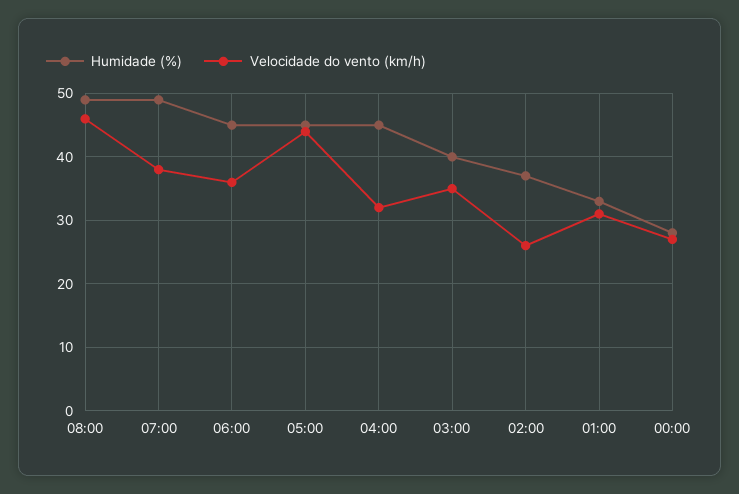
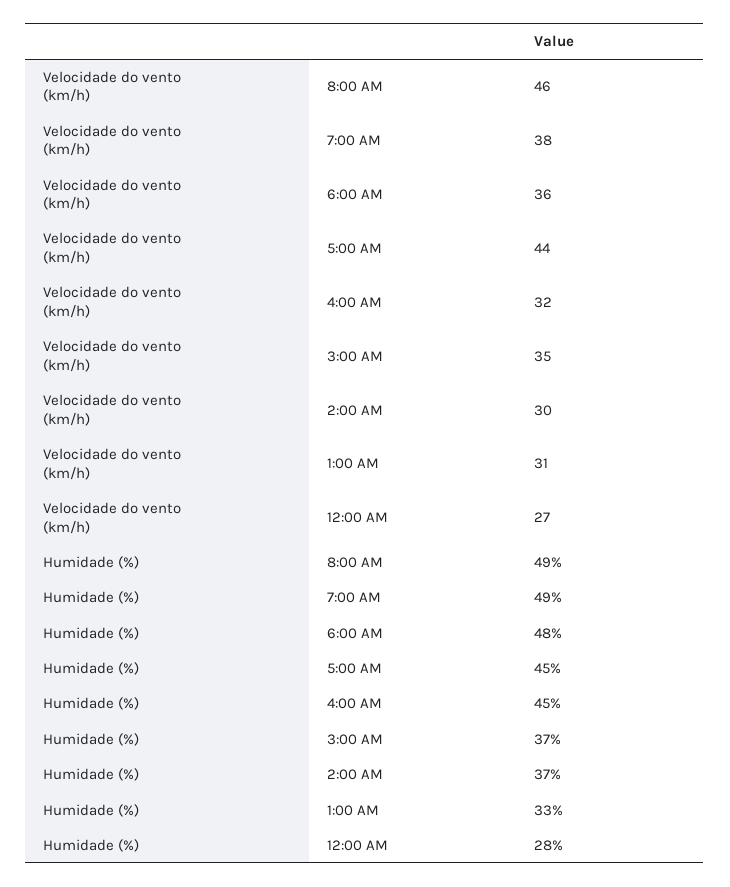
Humidade (%), 06:00: 45 -> 48
Humidade (%), 03:00: 40 -> 37
Velocidade do vento (km/h), 02:00: 26 -> 30

